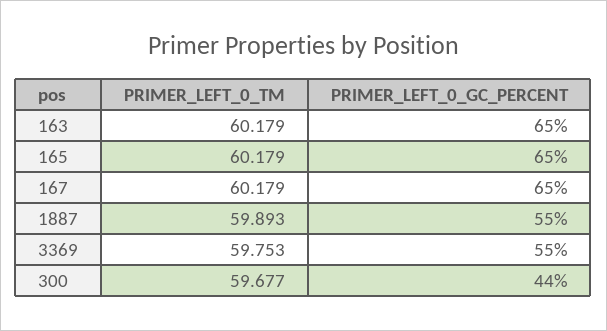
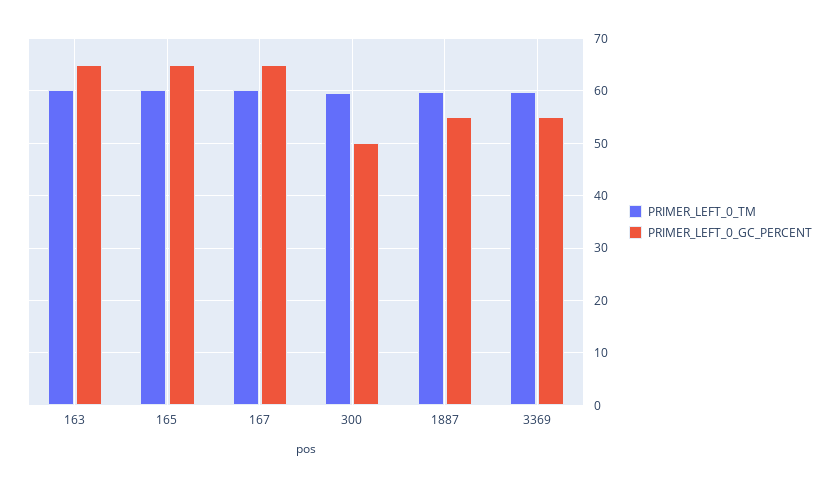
PRIMER_LEFT_0_GC_PERCENT, 300: 44 -> 50

